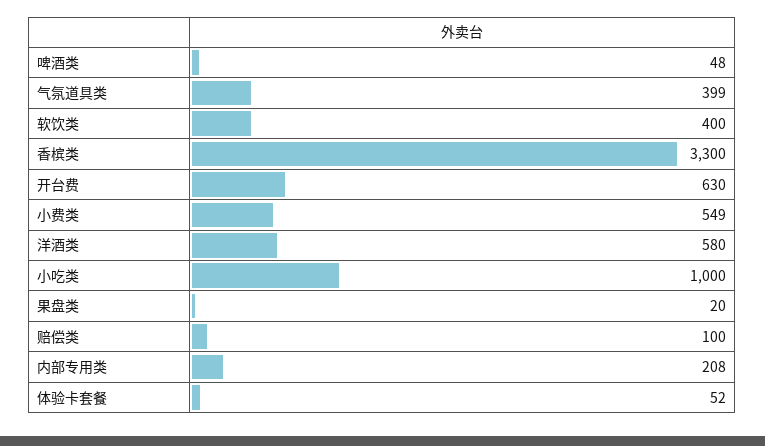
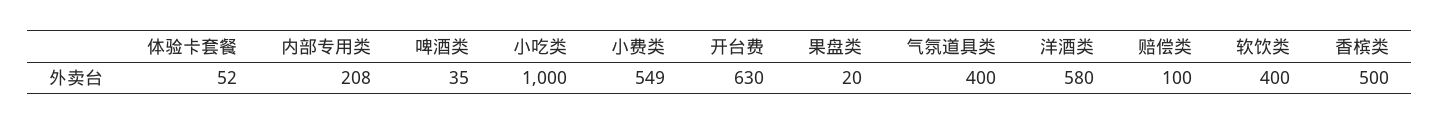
啤酒类: 48 -> 35
气氛道具类: 399 -> 400
香槟类: 3300 -> 500

